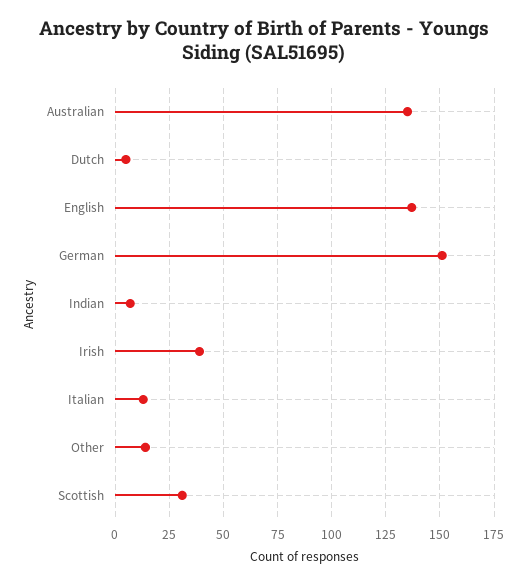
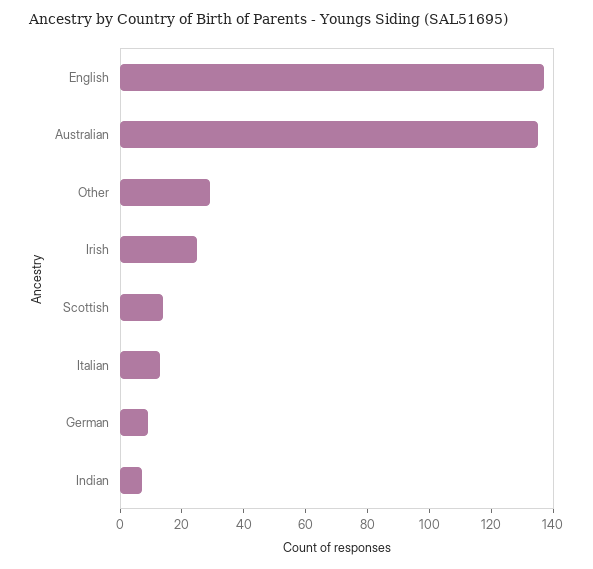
Dutch: 5 -> none
German: 150 -> 10
Irish: 40 -> 25
Other: 15 -> 30
Scottish: 30 -> 15

